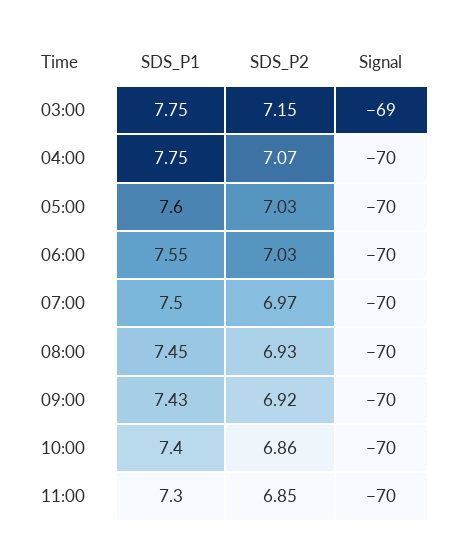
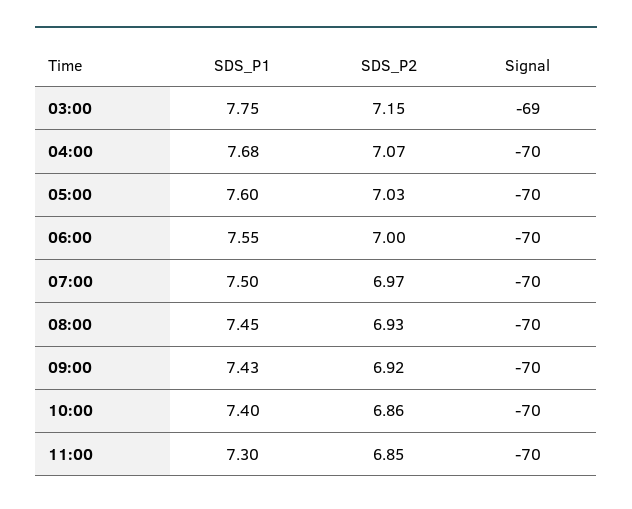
SDS_P1, 04:00: 7.75 -> 7.68
SDS_P2, 06:00: 7.03 -> 7

